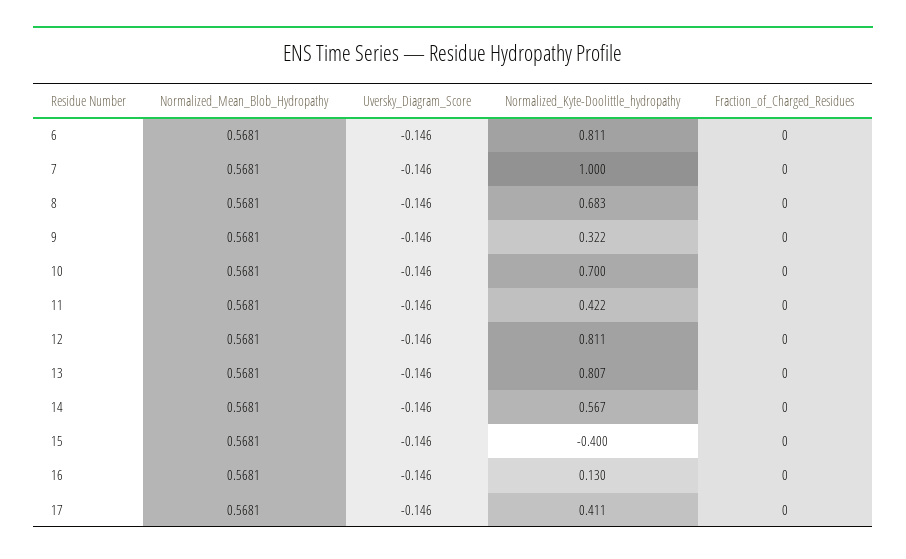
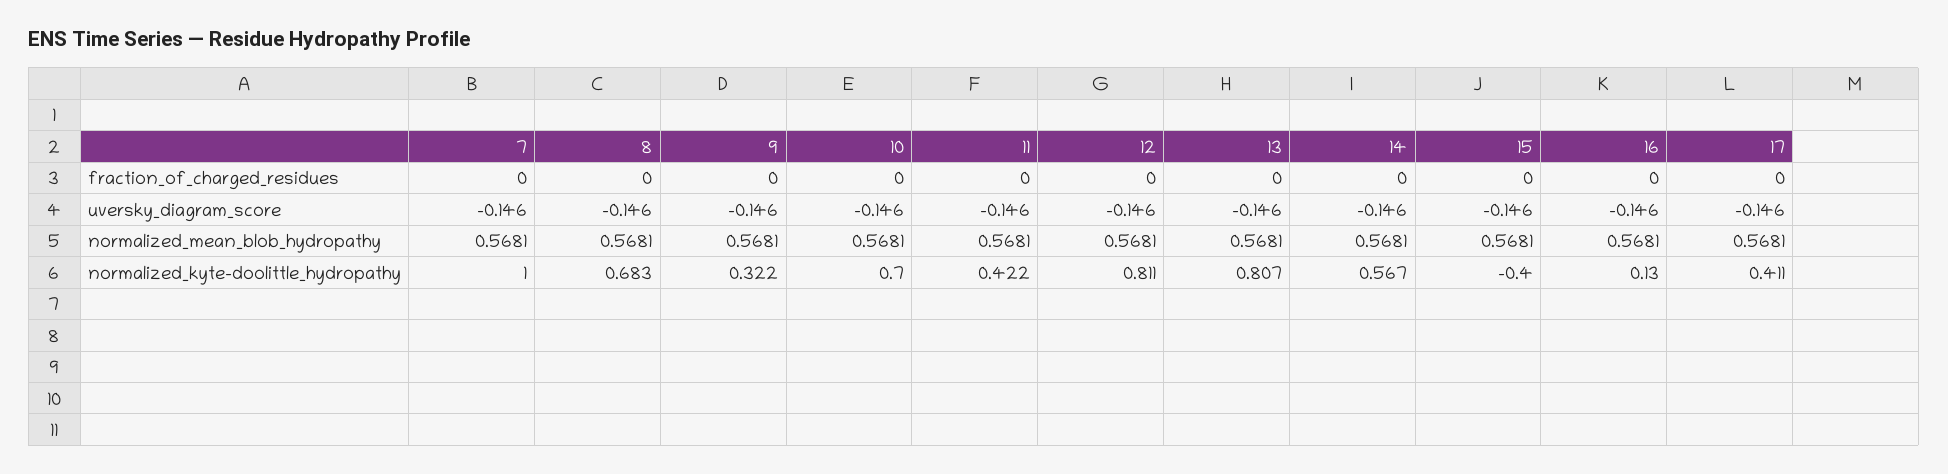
Normalized_Mean_Blob_Hydropathy, 6: 0.5681 -> none
Uversky_Diagram_Score, 6: -0.146 -> none
Normalized_Kyte-Doolittle_hydropathy, 6: 0.811 -> none
Fraction_of_Charged_Residues, 6: 0 -> none

